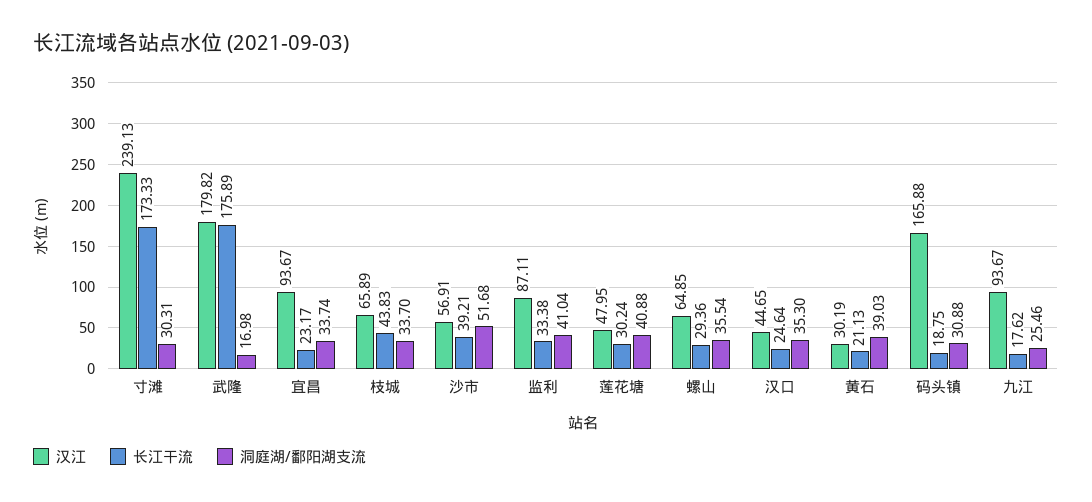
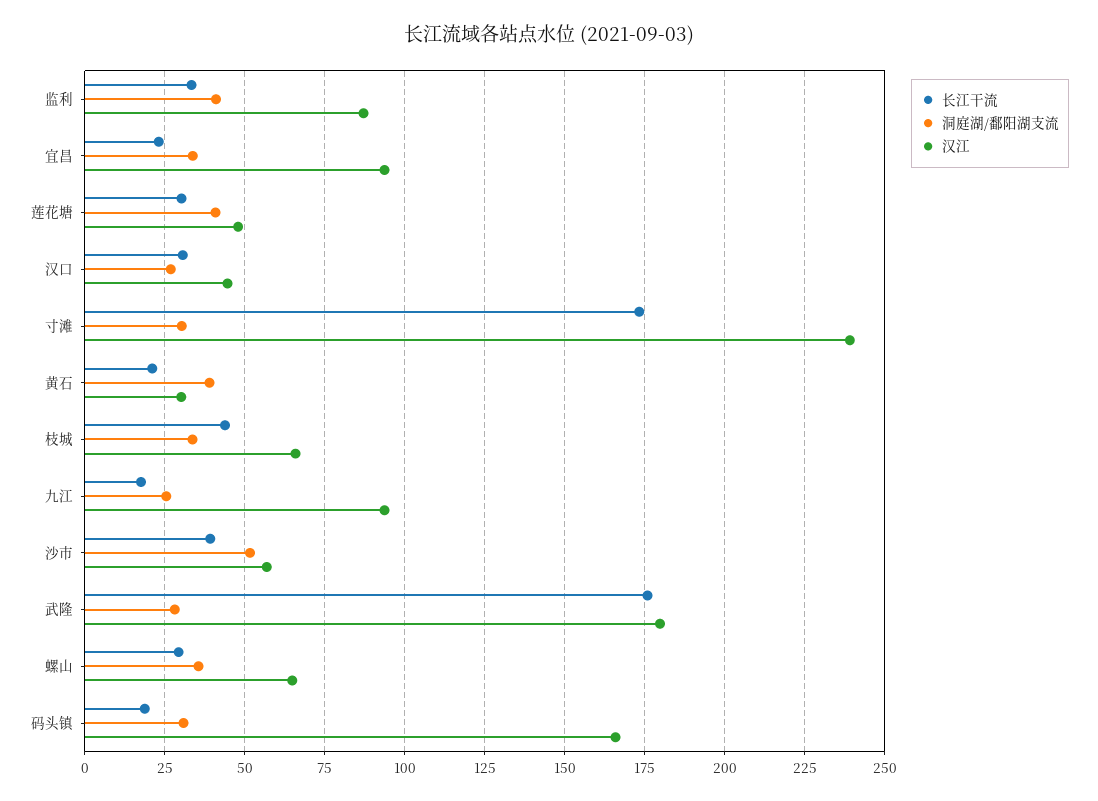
洞庭湖/鄱阳湖支流, 武隆: 16.98 -> 27.5
长江干流, 汉口: 24.64 -> 30
洞庭湖/鄱阳湖支流, 汉口: 35.3 -> 27.5

